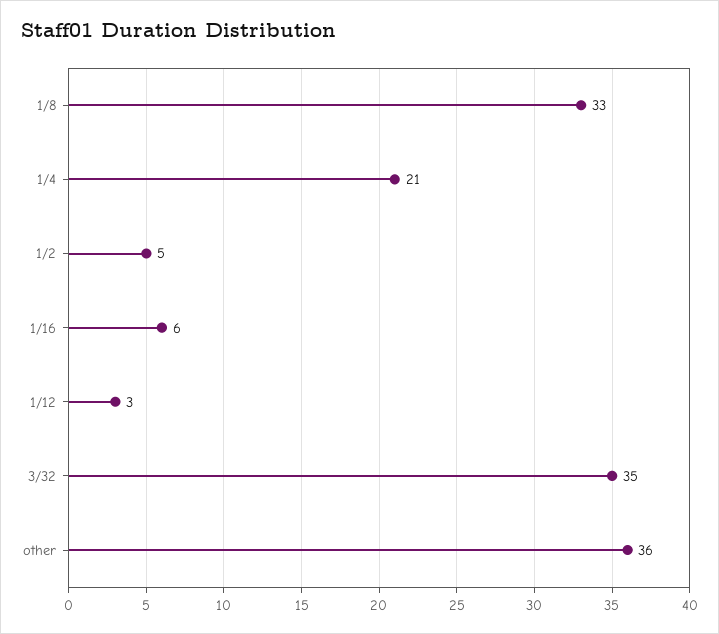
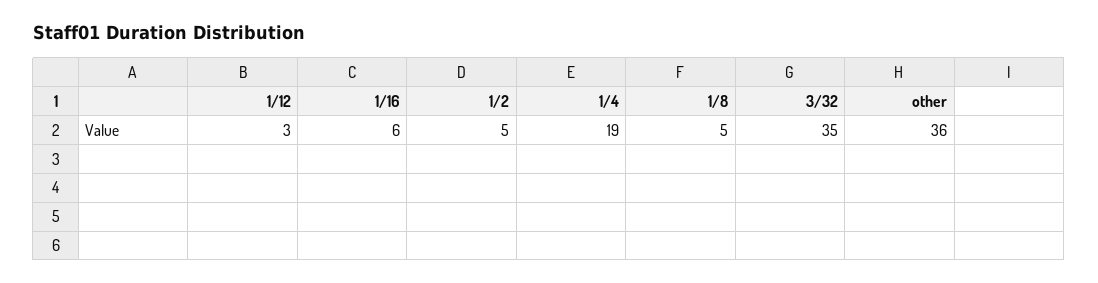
1/8: 33 -> 5
1/4: 21 -> 19

